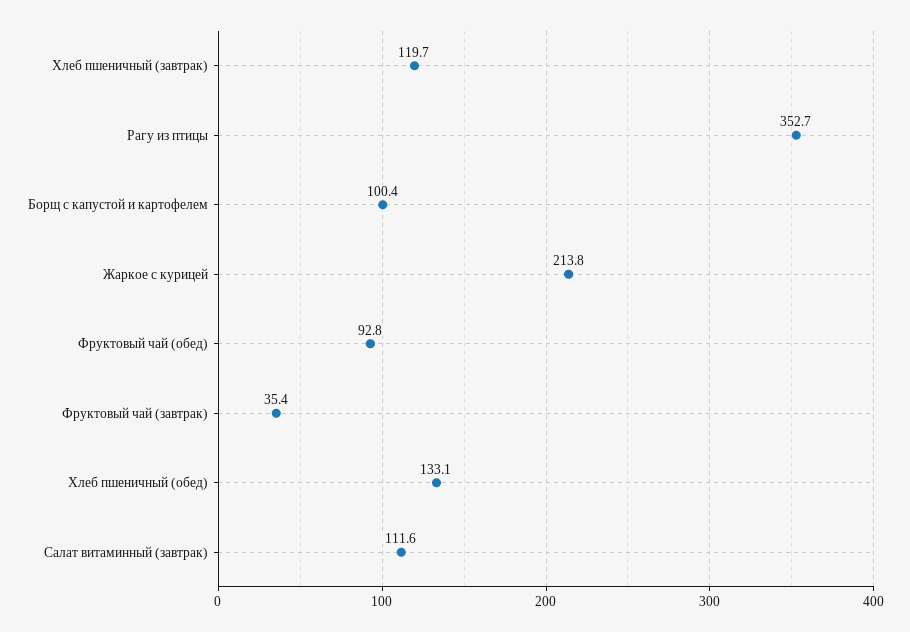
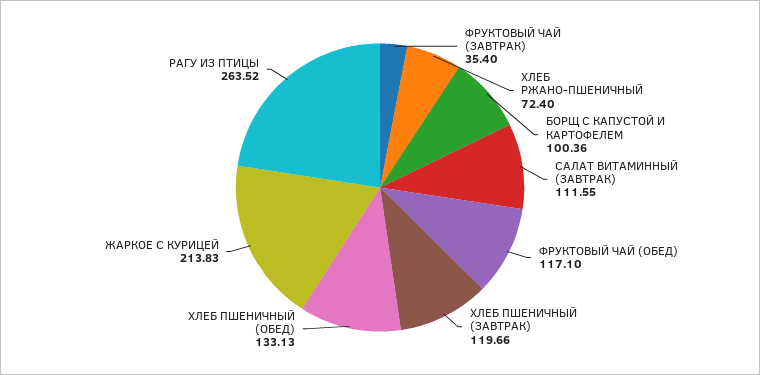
Рагу из птицы: 352.7 -> 263.52
Фруктовый чай (обед): 92.8 -> 117.1
ХЛЕБ РЖАНО-ПШЕНИЧНЫЙ: none -> 72.4

